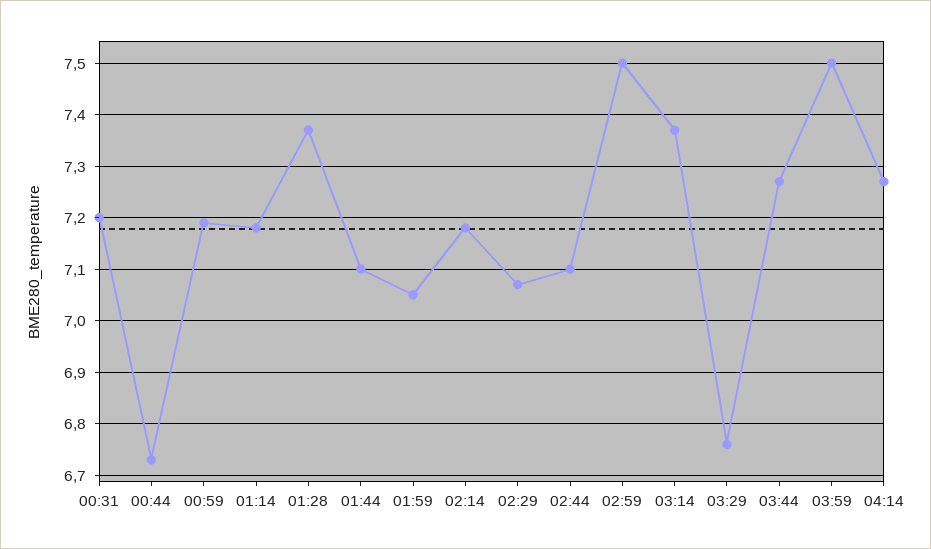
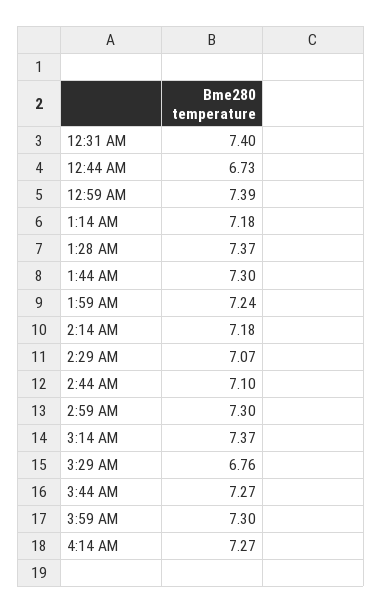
00:31: 7.2 -> 7.4
00:59: 7.2 -> 7.39
01:44: 7.1 -> 7.3
01:59: 7.05 -> 7.24
02:59: 7.5 -> 7.3
03:59: 7.5 -> 7.3

